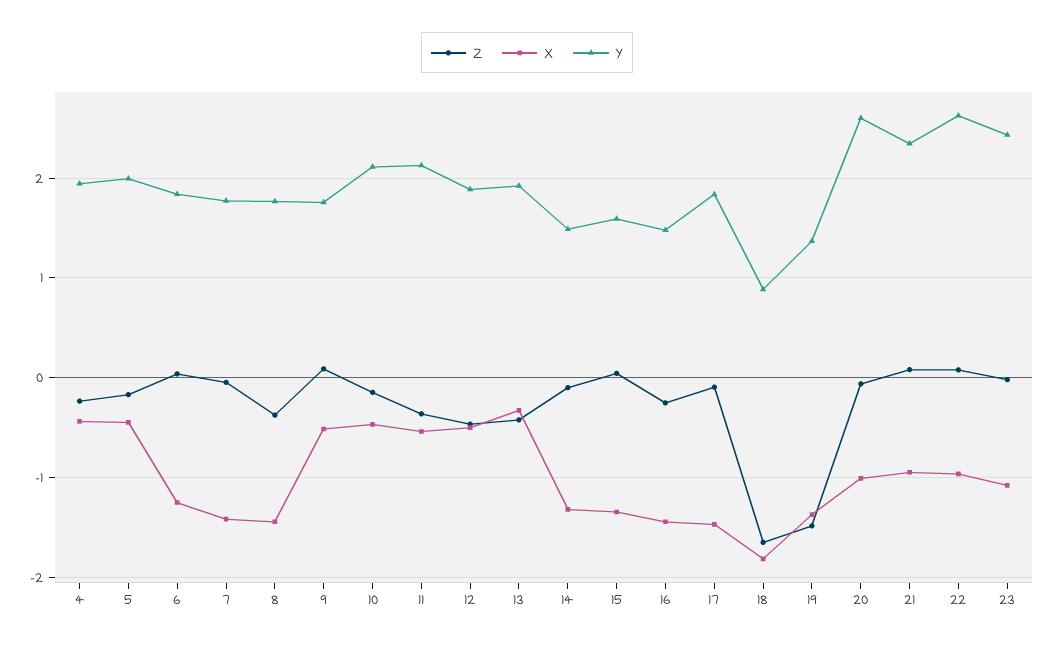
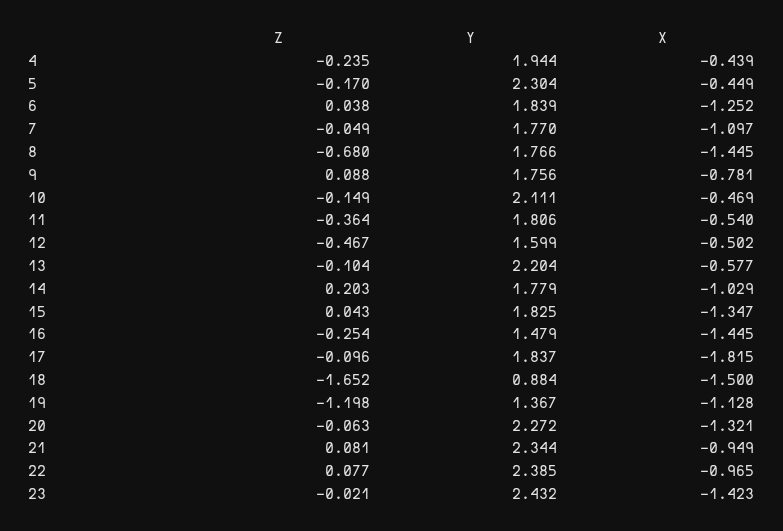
Y, 5: 2 -> 2.304
X, 7: -1.4 -> -1.097
Z, 8: -0.4 -> -0.68
X, 9: -0.5 -> -0.781
Y, 11: 2.1 -> 1.806
Y, 12: 1.9 -> 1.599
Z, 13: -0.4 -> -0.104
X, 13: -0.3 -> -0.577
Y, 13: 1.9 -> 2.204
Z, 14: -0.1 -> 0.203
X, 14: -1.3 -> -1.029
Y, 14: 1.5 -> 1.779
Y, 15: 1.6 -> 1.825
X, 17: -1.5 -> -1.815
X, 18: -1.8 -> -1.5
Z, 19: -1.5 -> -1.198
X, 19: -1.4 -> -1.128
X, 20: -1 -> -1.321
Y, 20: 2.6 -> 2.272
Y, 22: 2.6 -> 2.385
X, 23: -1.1 -> -1.423

